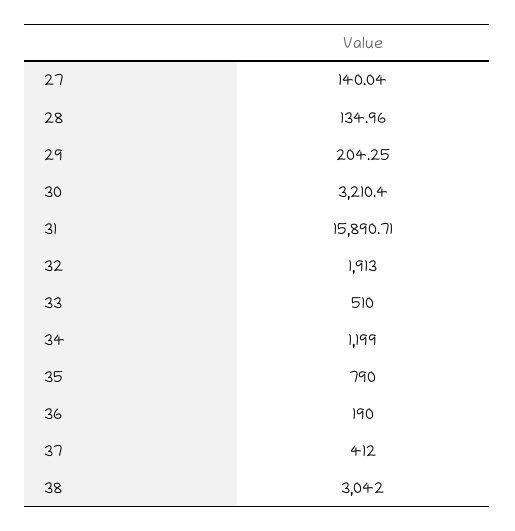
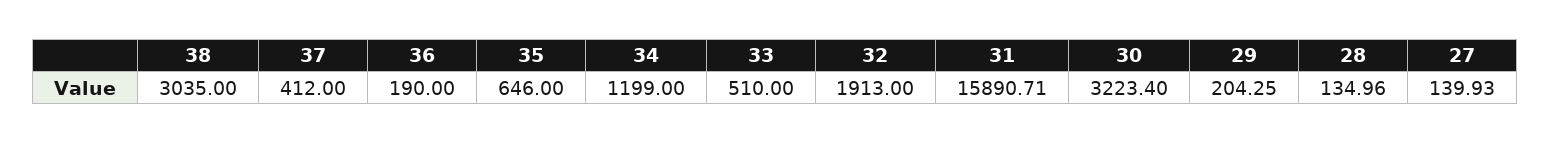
27: 140.04 -> 139.93
30: 3210.4 -> 3223.4
35: 790 -> 646
38: 3042 -> 3035

